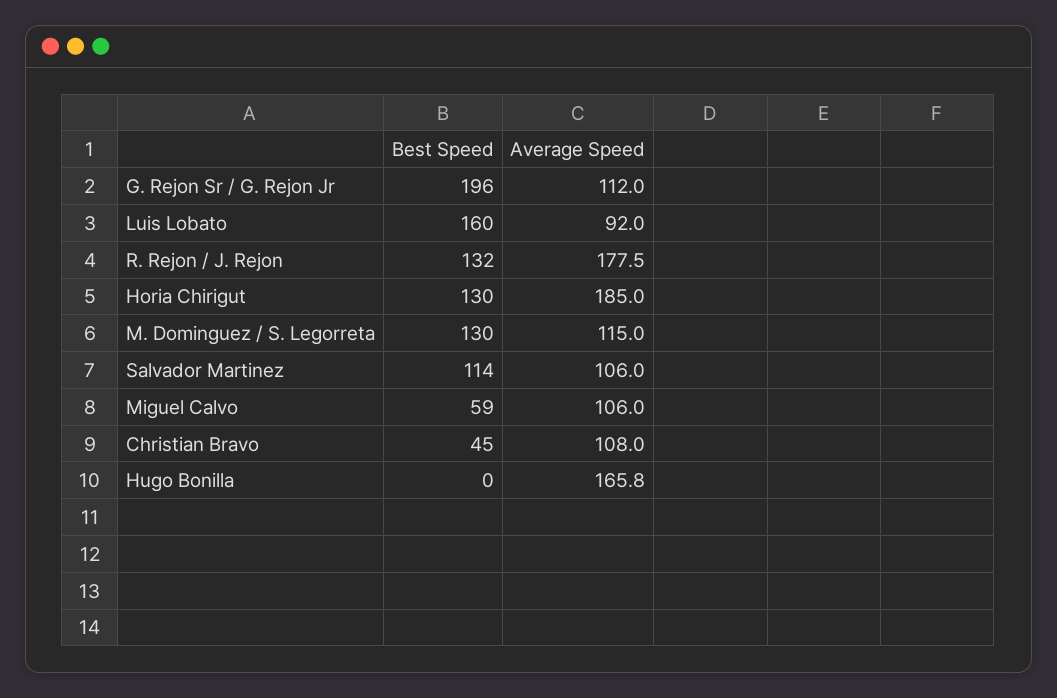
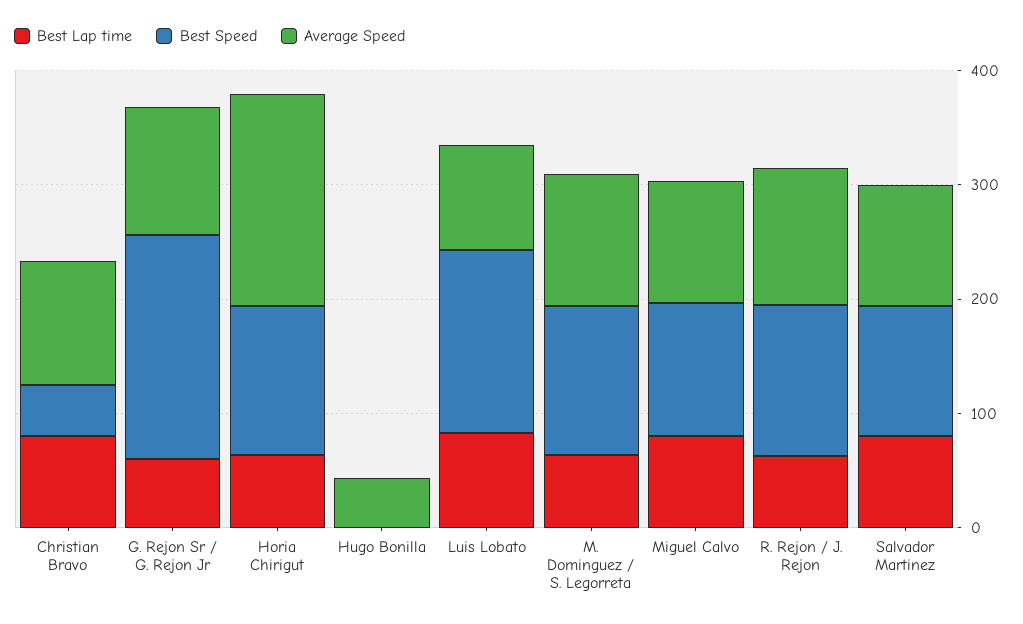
Average Speed, R. Rejon / J. Rejon: 177.5 -> 120
Best Speed, Miguel Calvo: 59 -> 120
Average Speed, Hugo Bonilla: 165.8 -> 40
Best Lap time, Christian Bravo: none -> 80
Best Lap time, G. Rejon Sr / G. Rejon Jr: none -> 60
Best Lap time, Horia Chirigut: none -> 60
Best Lap time, Hugo Bonilla: none -> 0
Best Lap time, Luis Lobato: none -> 80
Best Lap time, M. Dominguez / S. Legorreta: none -> 60
Best Lap time, Miguel Calvo: none -> 80
Best Lap time, R. Rejon / J. Rejon: none -> 60
Best Lap time, Salvador Martinez: none -> 80

